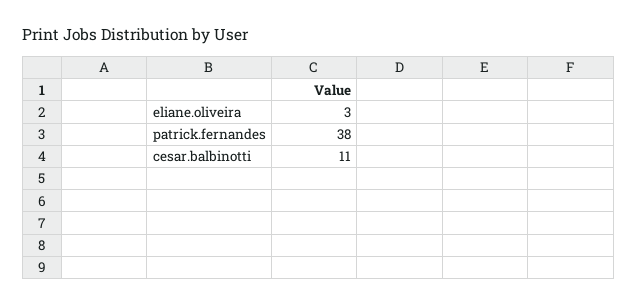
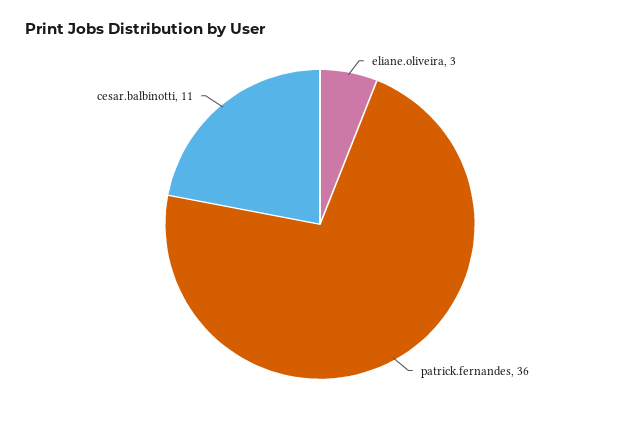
patrick.fernandes: 38 -> 36

